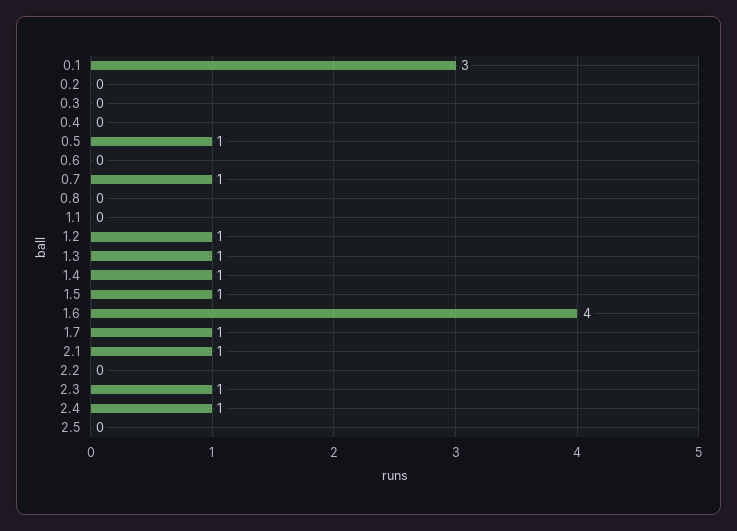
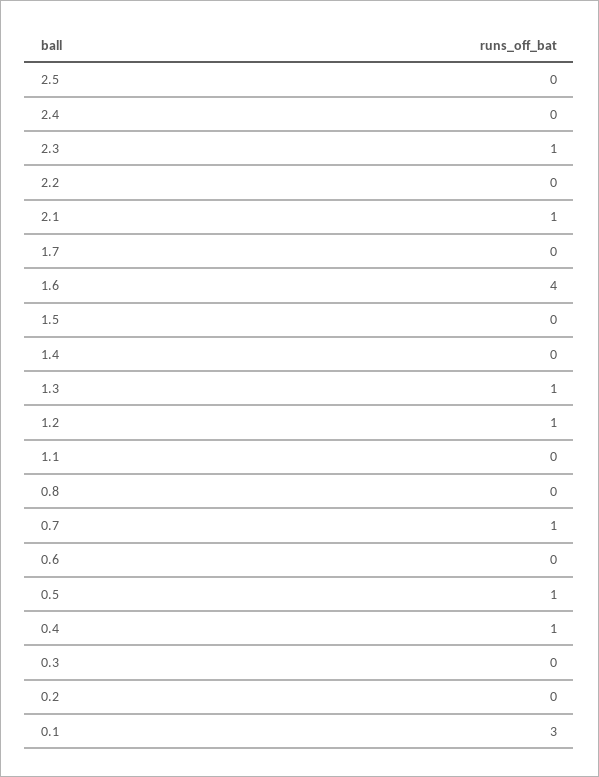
0.4: 0 -> 1
1.4: 1 -> 0
1.5: 1 -> 0
1.7: 1 -> 0
2.4: 1 -> 0

